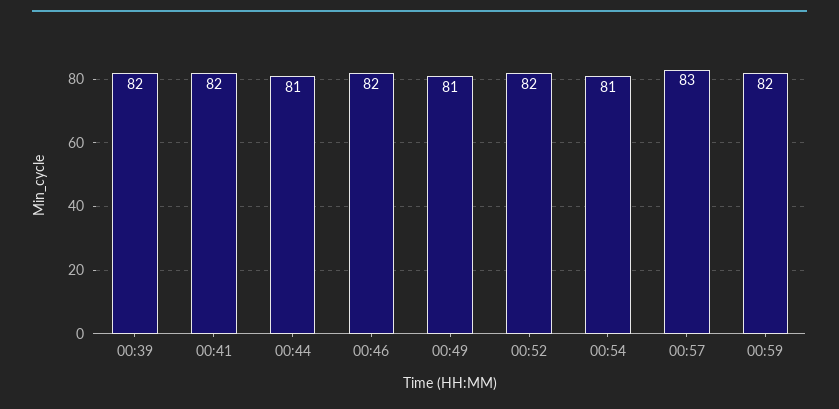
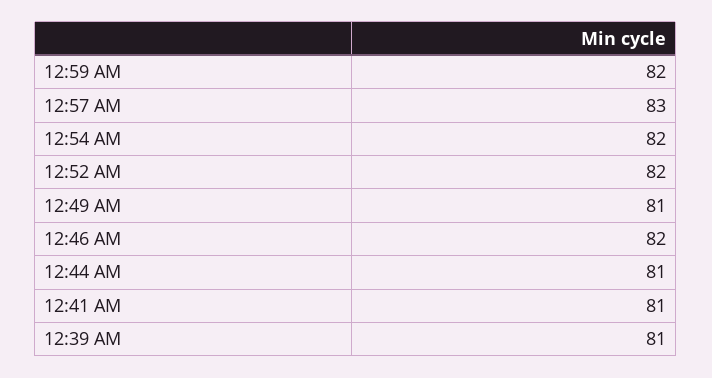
00:39: 82 -> 81
00:41: 82 -> 81
00:54: 81 -> 82

